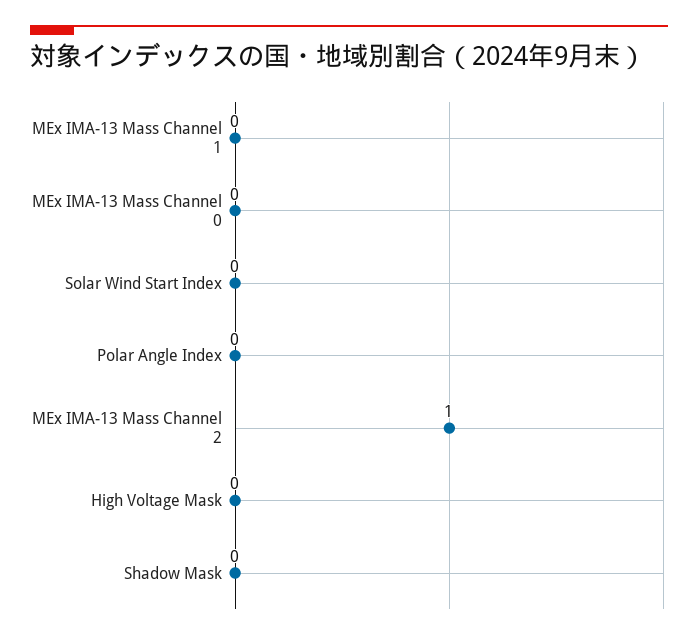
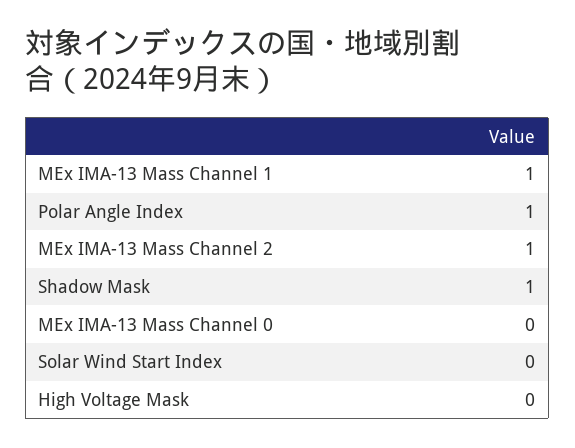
MEx IMA-13 Mass Channel 1: 0 -> 1
Polar Angle Index: 0 -> 1
Shadow Mask: 0 -> 1

